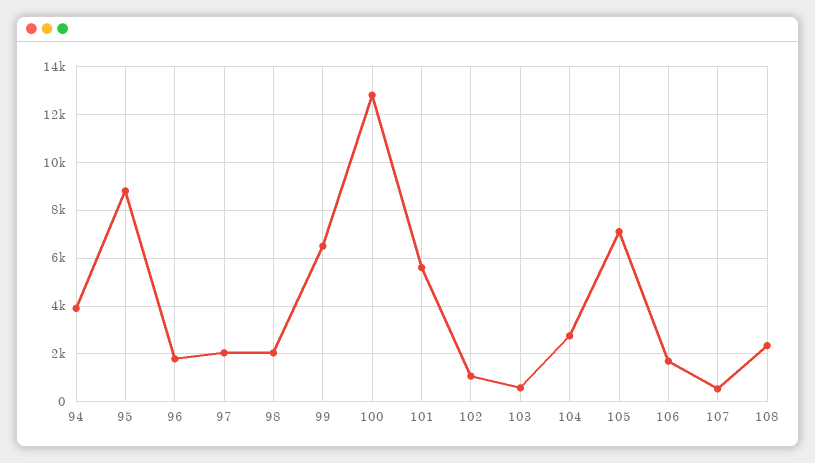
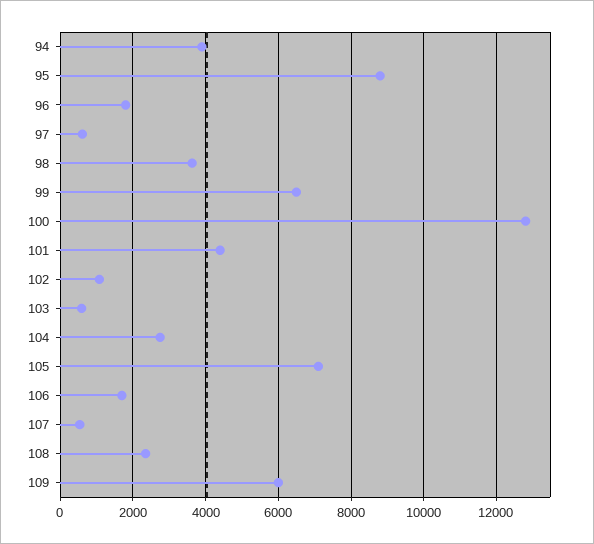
97: 2000 -> 600
98: 2000 -> 3600
101: 5500 -> 4400
109: none -> 6000

